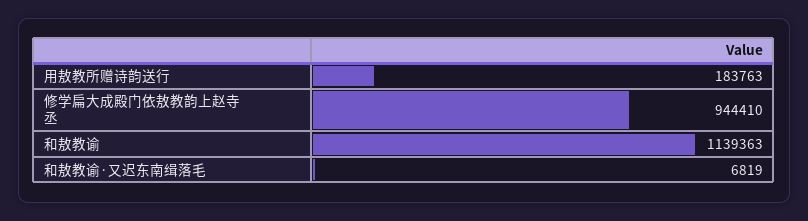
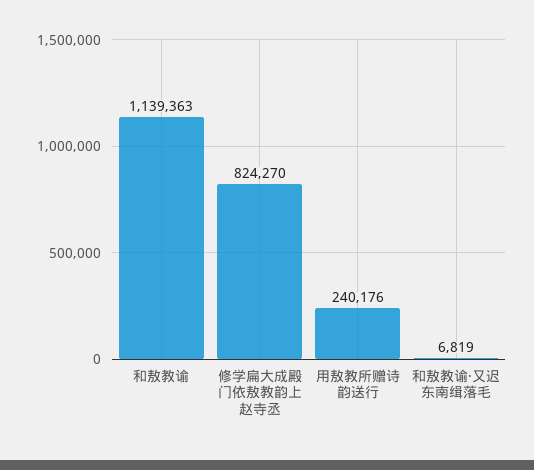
用敖教所赠诗韵送行: 183763 -> 240176
修学扁大成殿门依敖教韵上赵寺丞: 944410 -> 824270

